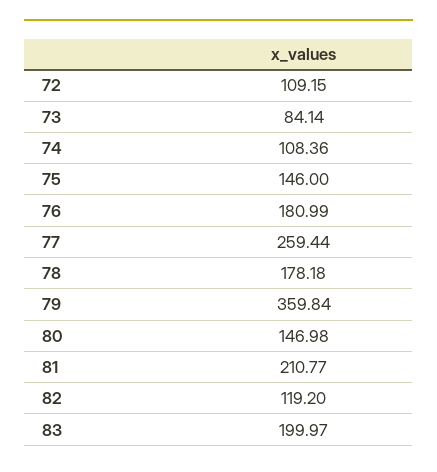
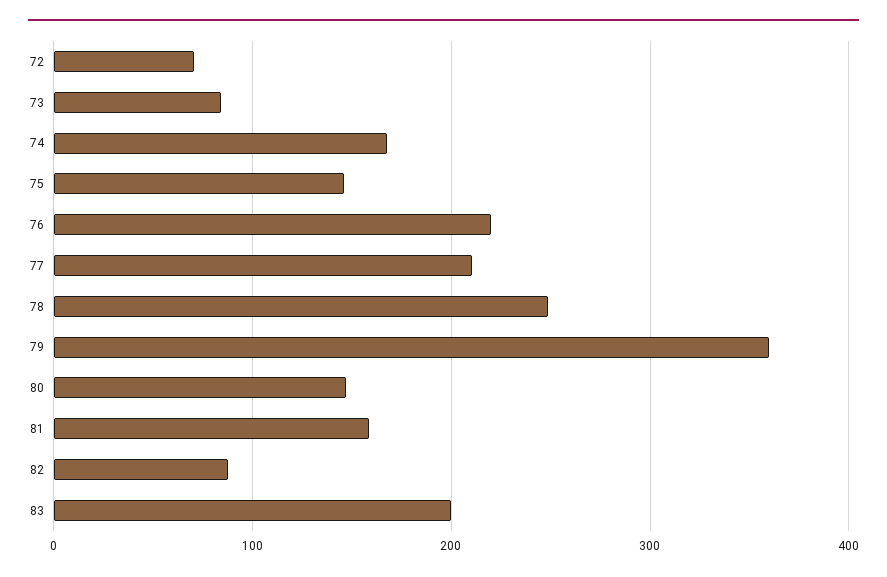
72: 109.15 -> 70
74: 108.36 -> 170
76: 180.99 -> 220
77: 259.44 -> 210
78: 178.18 -> 250
81: 210.77 -> 160
82: 119.2 -> 90

